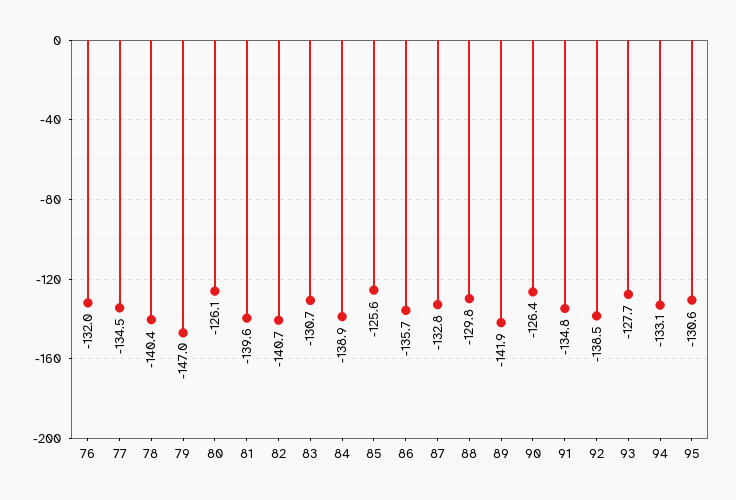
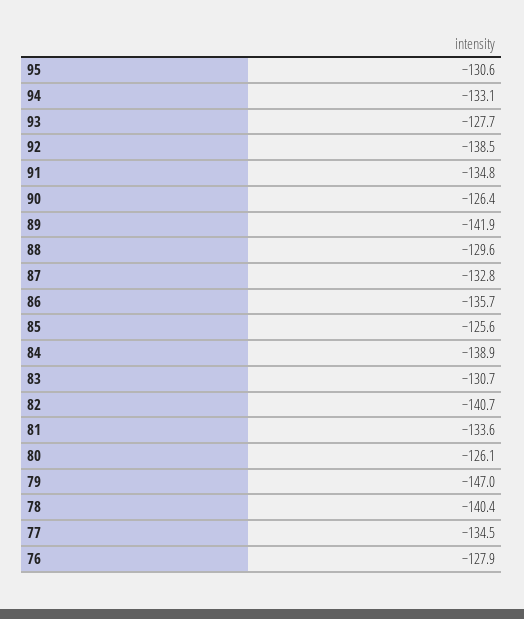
76: -132 -> -127.9
81: -139.6 -> -133.6
88: -129.8 -> -129.6

